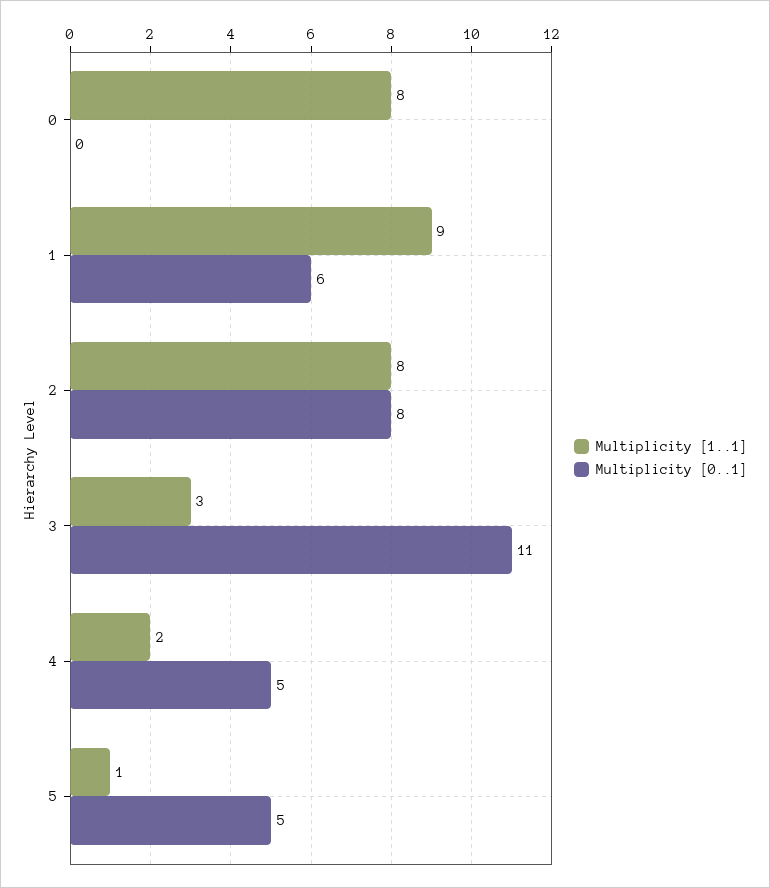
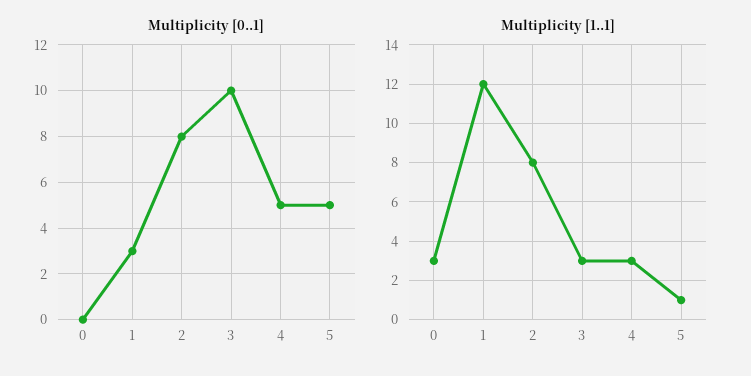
Multiplicity [1..1], 0: 8 -> 3
Multiplicity [1..1], 1: 9 -> 12
Multiplicity [0..1], 1: 6 -> 3
Multiplicity [0..1], 3: 11 -> 10
Multiplicity [1..1], 4: 2 -> 3

